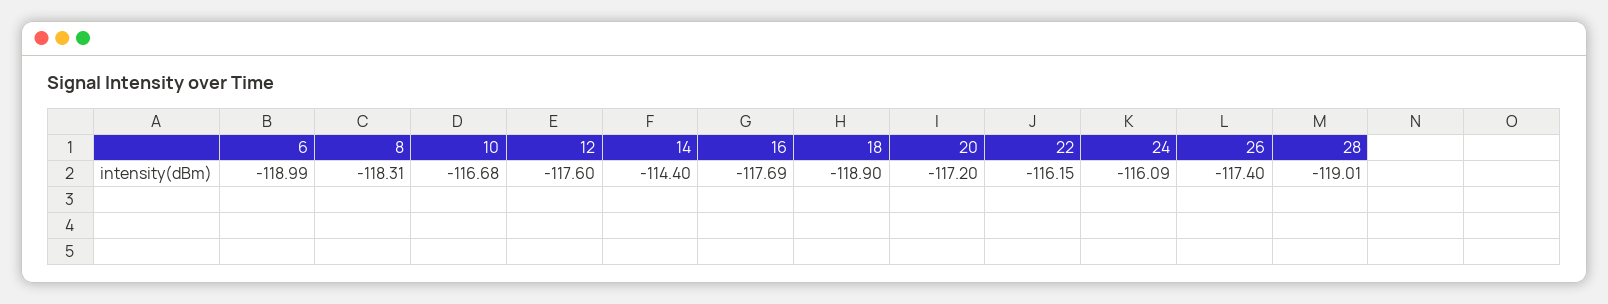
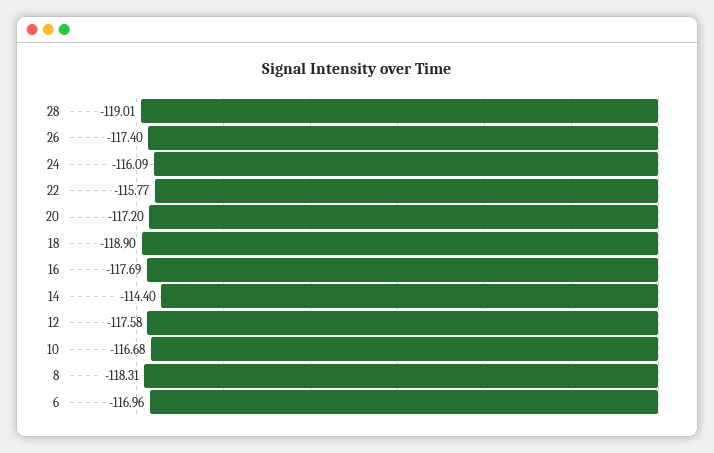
6: -118.99 -> -116.96
12: -117.6 -> -117.58
22: -116.15 -> -115.77

